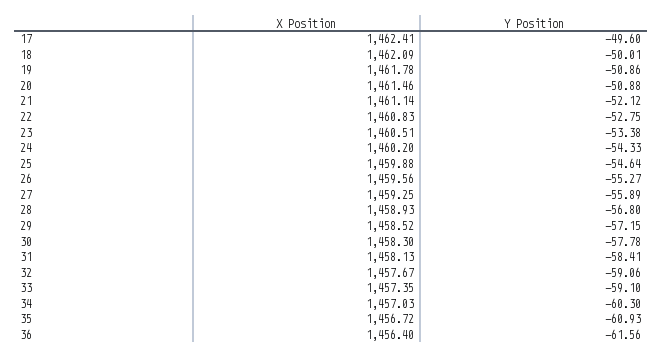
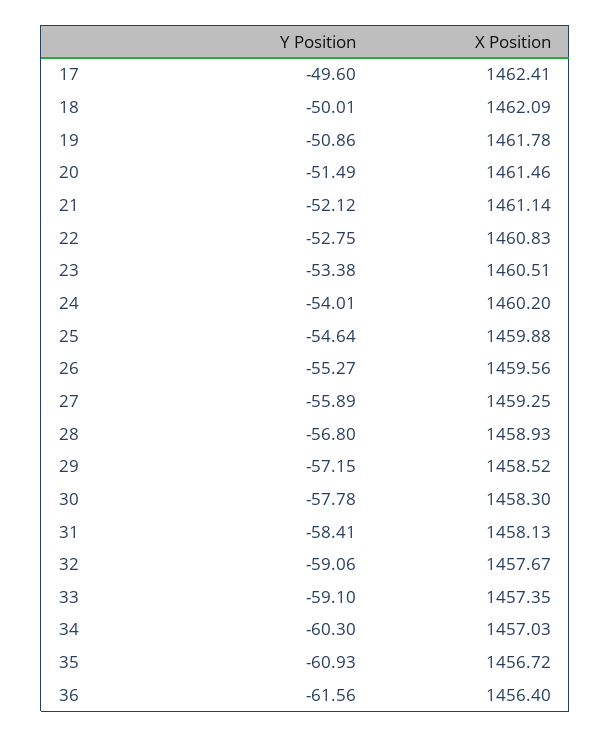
Y Position, 20: -50.88 -> -51.49
Y Position, 24: -54.33 -> -54.01

